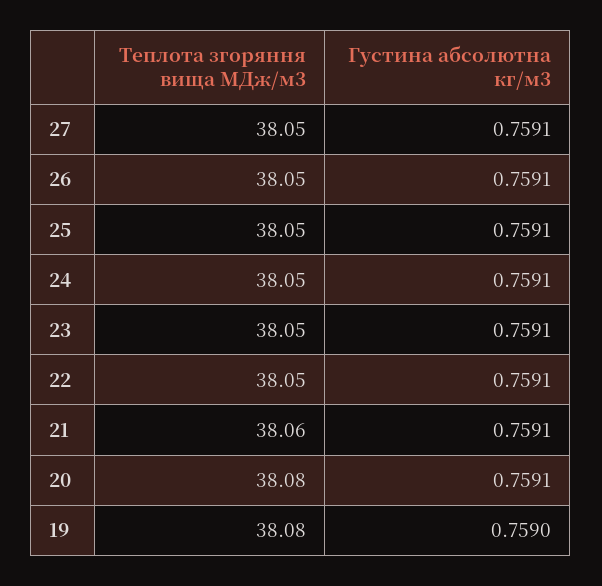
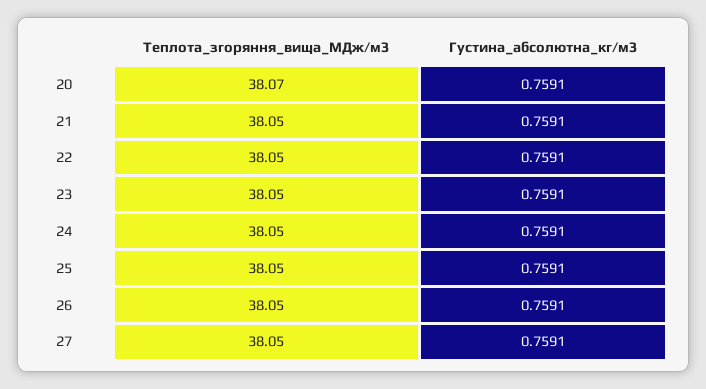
Теплота згоряння вища МДж/м3, 21: 38.06 -> 38.05
Теплота згоряння вища МДж/м3, 20: 38.08 -> 38.07
Теплота згоряння вища МДж/м3, 19: 38.08 -> none
Густина абсолютна кг/м3, 19: 0.759 -> none

